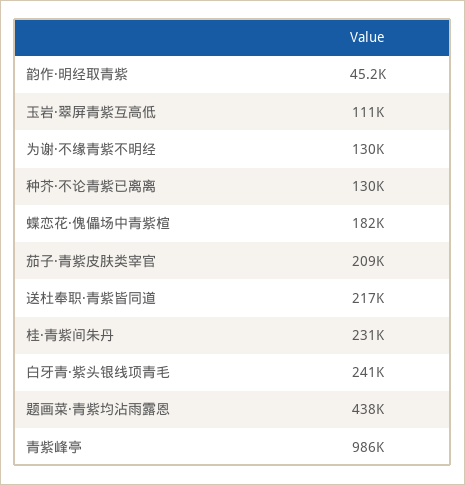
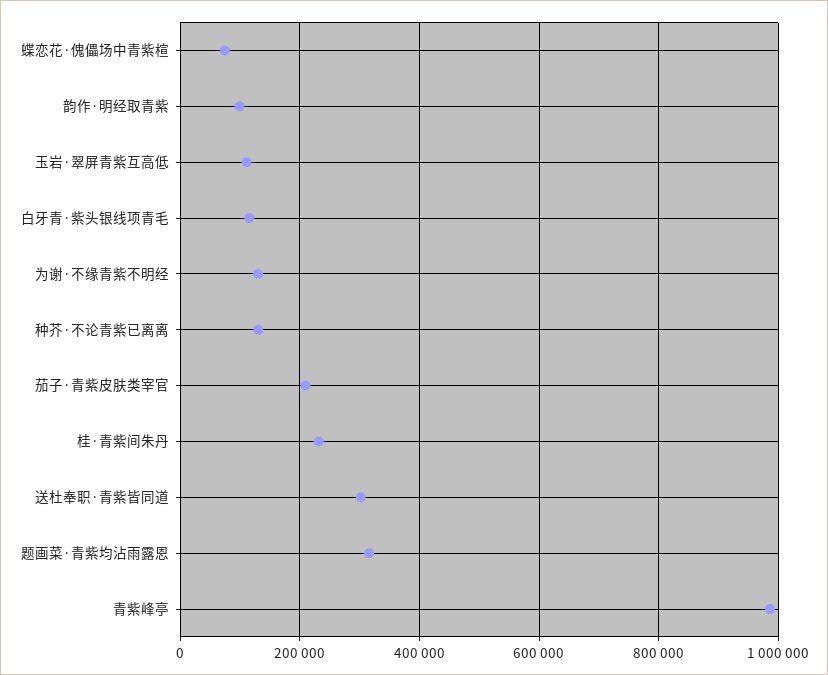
韵作·明经取青紫: 45200 -> 100000
蝶恋花·傀儡场中青紫楦: 182000 -> 80000
送杜奉职·青紫皆同道: 217000 -> 300000
白牙青·紫头银线项青毛: 241000 -> 120000
题画菜·青紫均沾雨露恩: 438000 -> 320000

